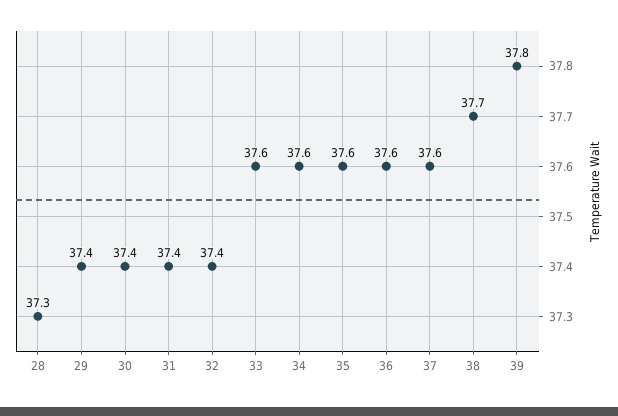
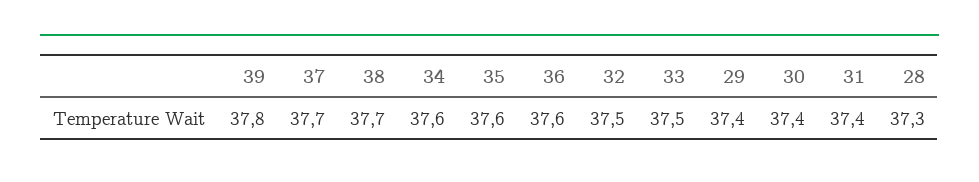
32: 37.4 -> 37.5
33: 37.6 -> 37.5
37: 37.6 -> 37.7

